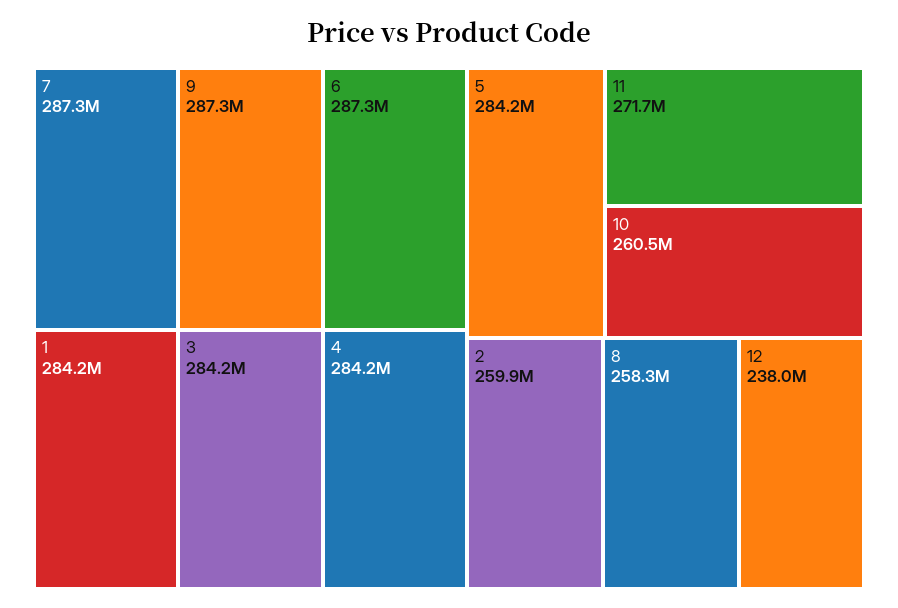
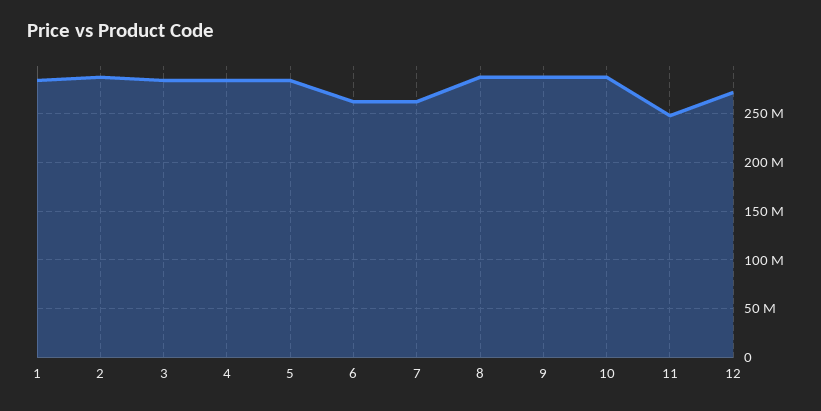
7: 287300000 -> 260000000
6: 287300000 -> 260000000
11: 271700000 -> 250000000
10: 260500000 -> 290000000
2: 259900000 -> 290000000
8: 258300000 -> 290000000
12: 238000000 -> 270000000

